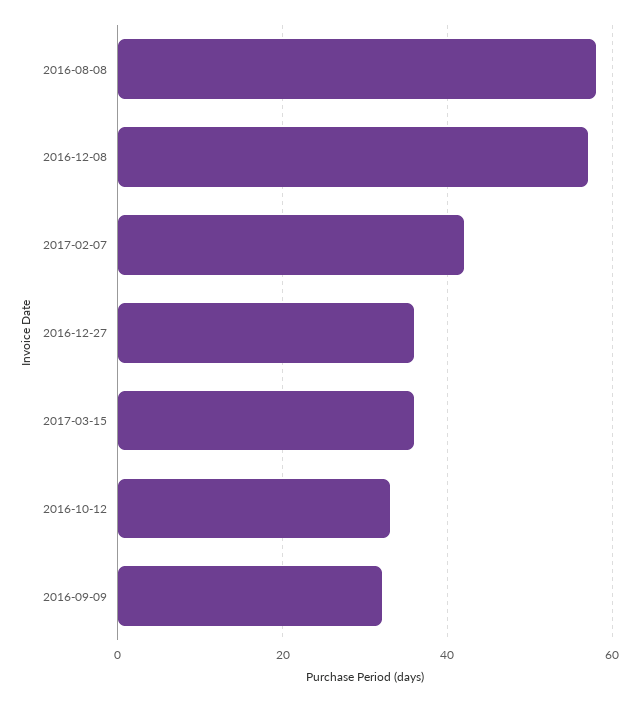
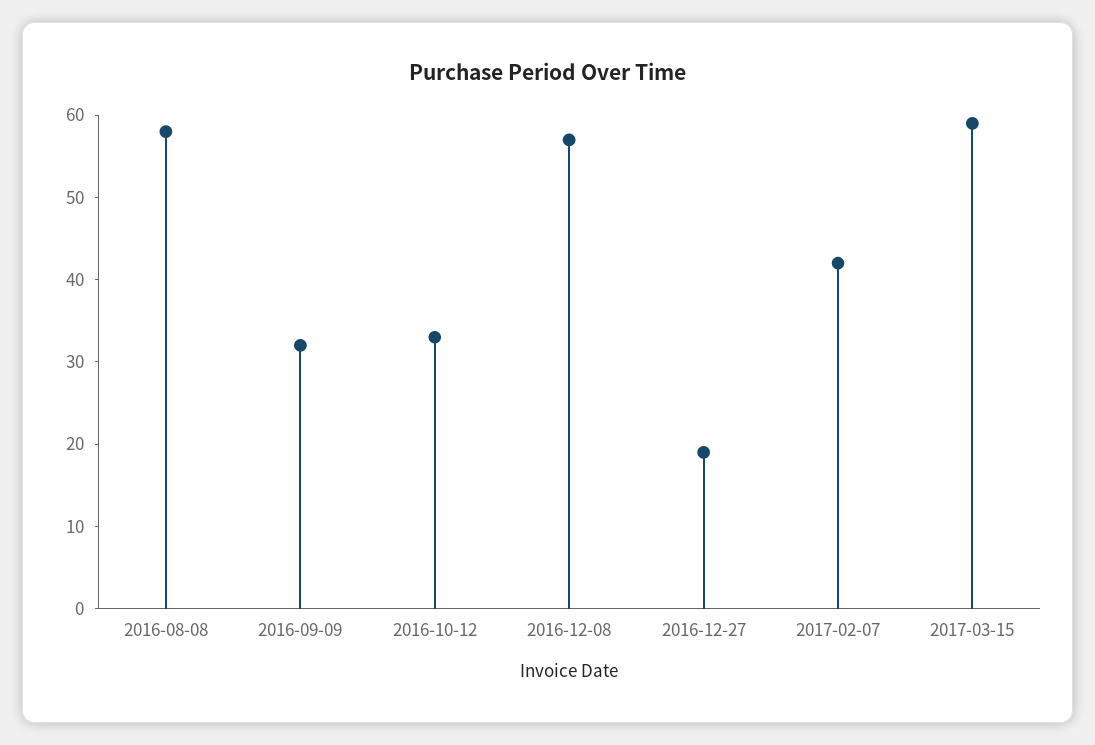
2016-12-27: 35 -> 19
2017-03-15: 35 -> 59

